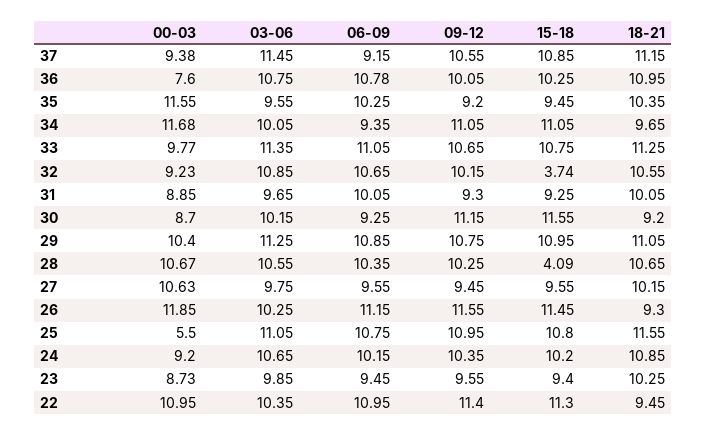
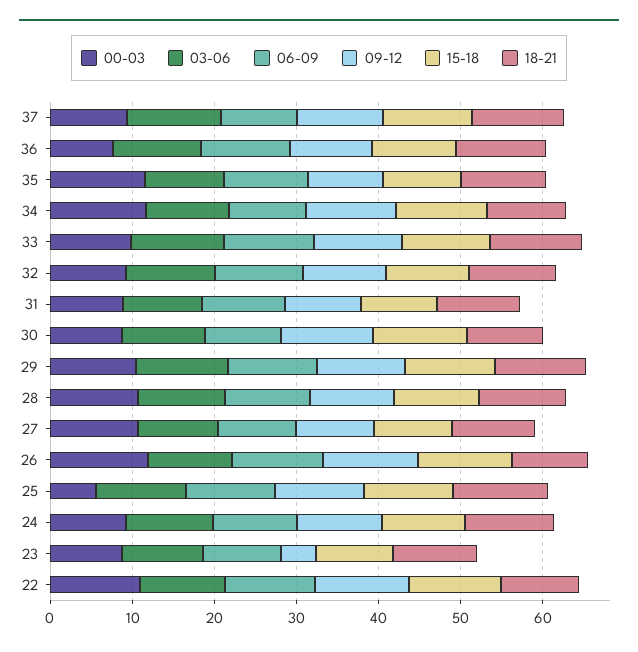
15-18, 32: 3.74 -> 10
15-18, 28: 4.09 -> 10
09-12, 23: 9.55 -> 4

